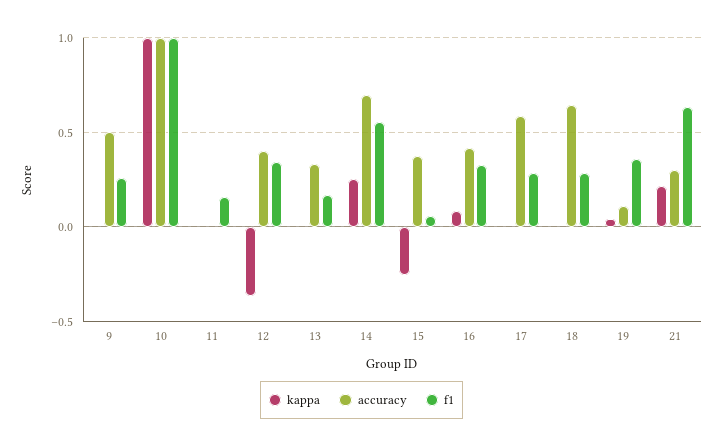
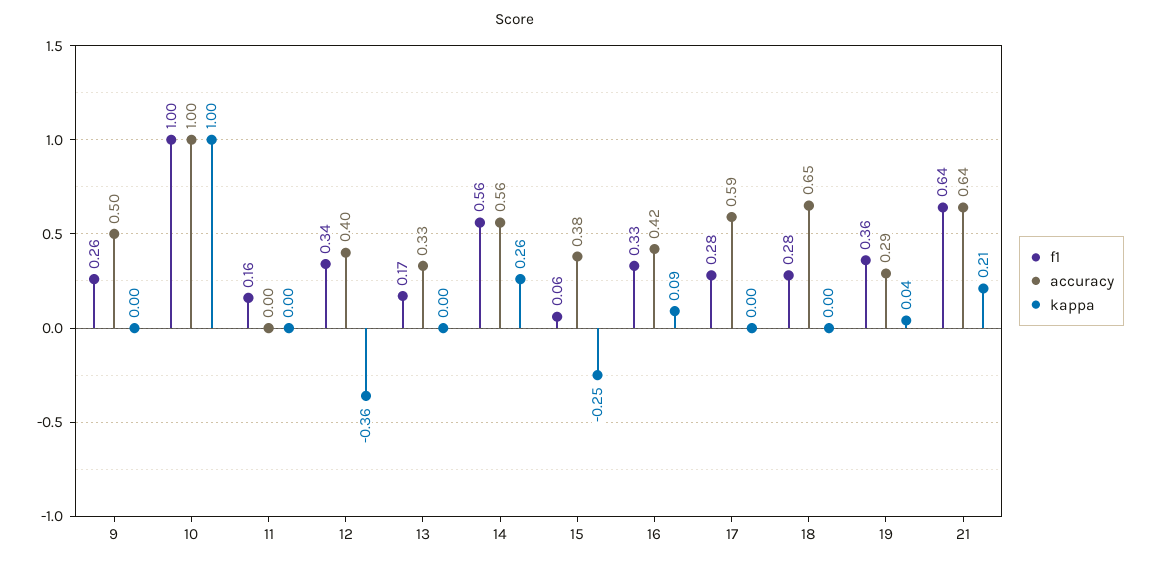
accuracy, 14: 0.7 -> 0.56
accuracy, 19: 0.1 -> 0.29
accuracy, 21: 0.3 -> 0.64

